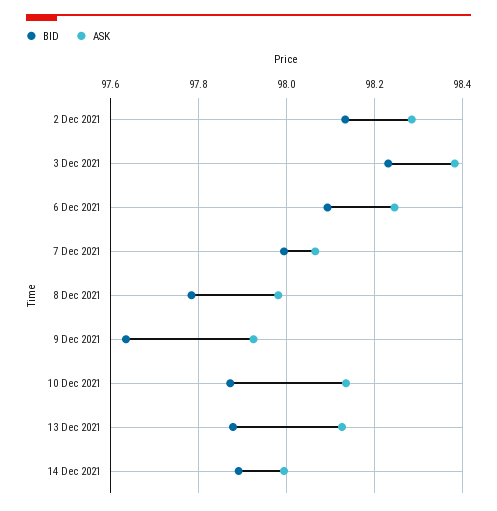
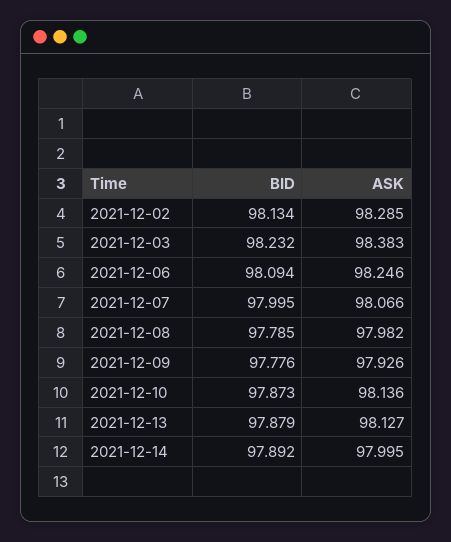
BID, 9 Dec 2021: 97.64 -> 97.776

